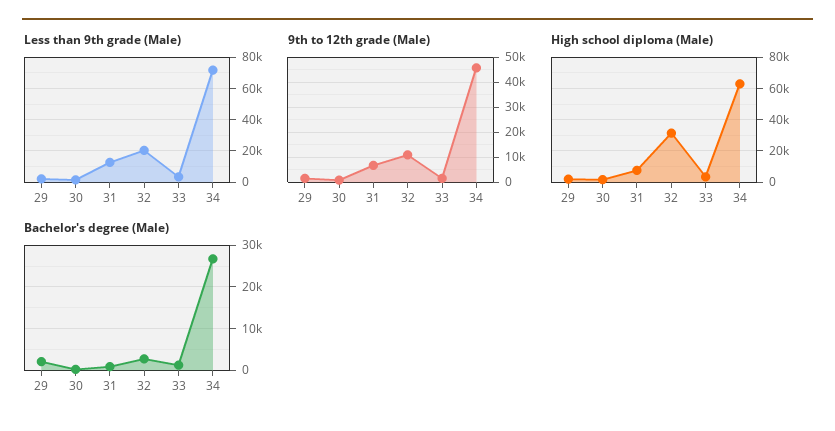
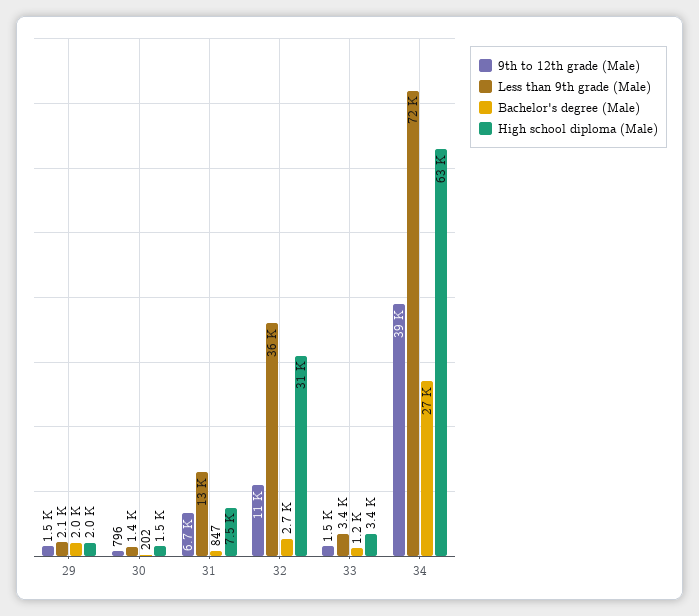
Less than 9th grade (Male), 32: 20000 -> 36000
9th to 12th grade (Male), 34: 45000 -> 39000

